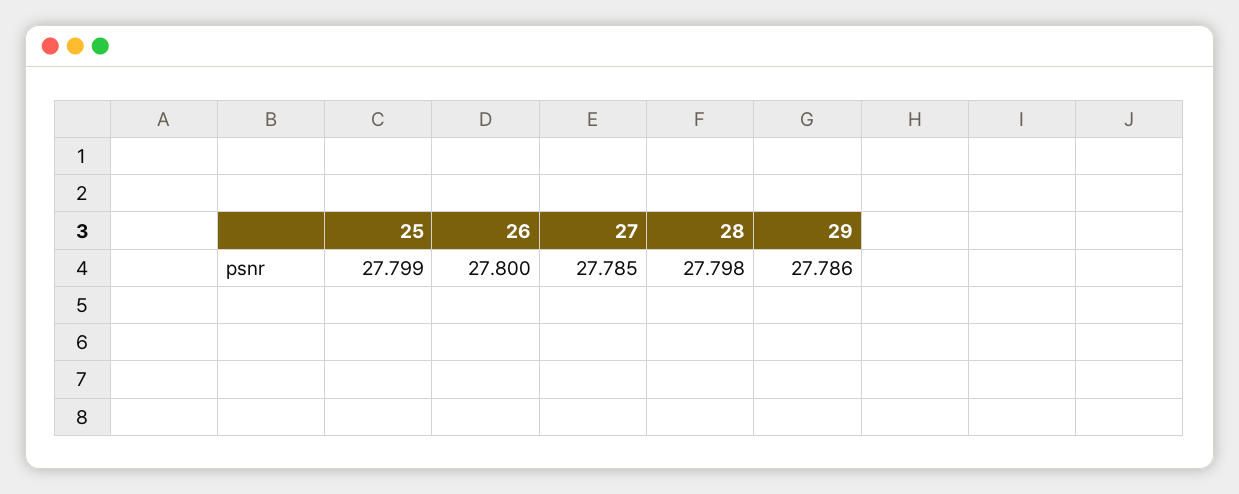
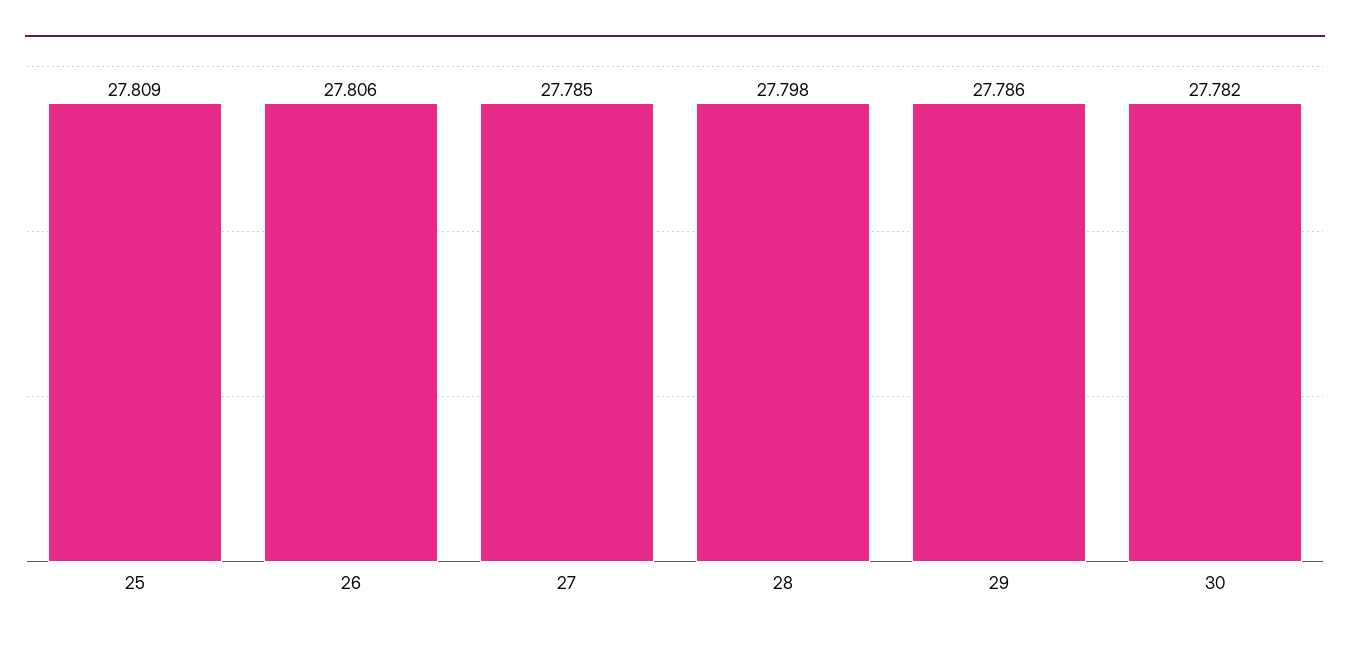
25: 27.799 -> 27.809
26: 27.8 -> 27.806
30: none -> 27.782

